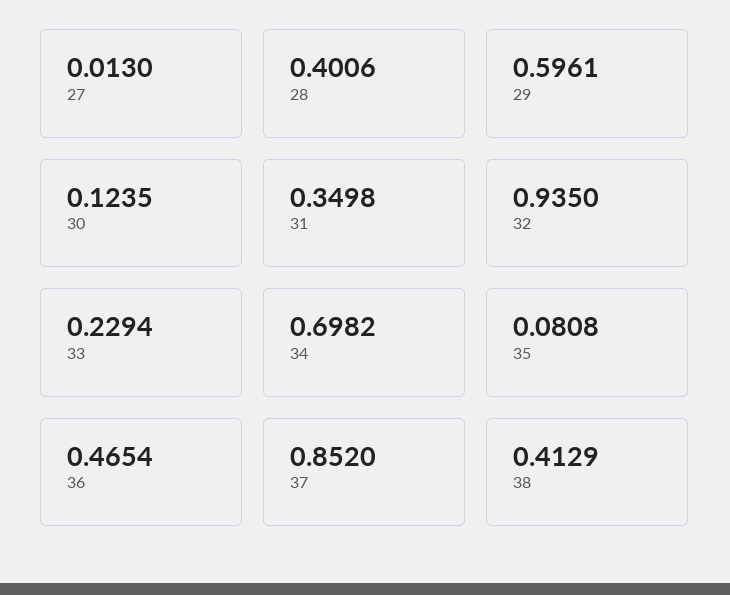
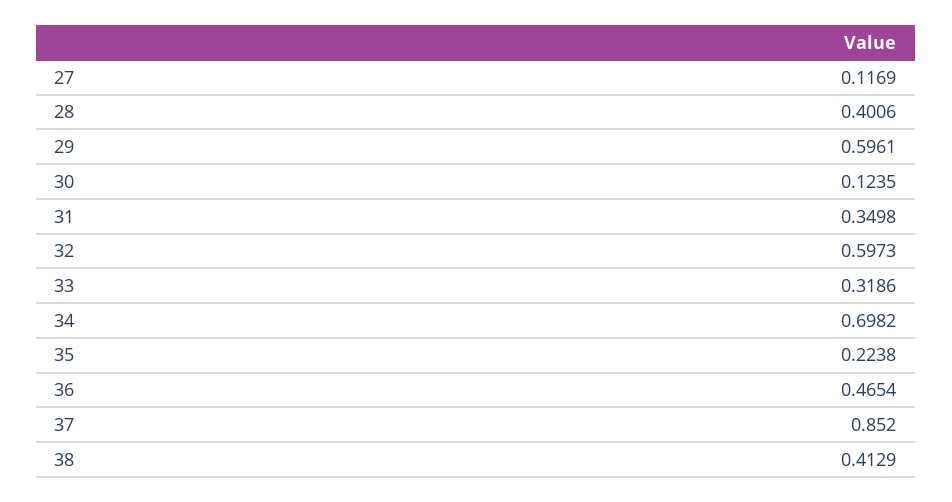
27: 0.013 -> 0.1169
32: 0.935 -> 0.5973
33: 0.2294 -> 0.3186
35: 0.0808 -> 0.2238

